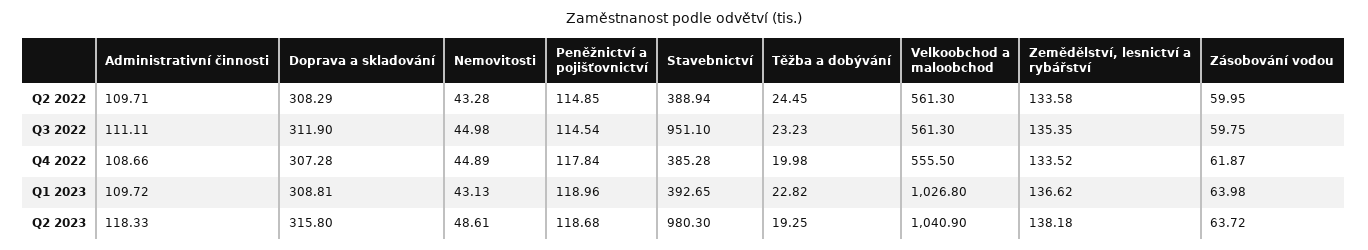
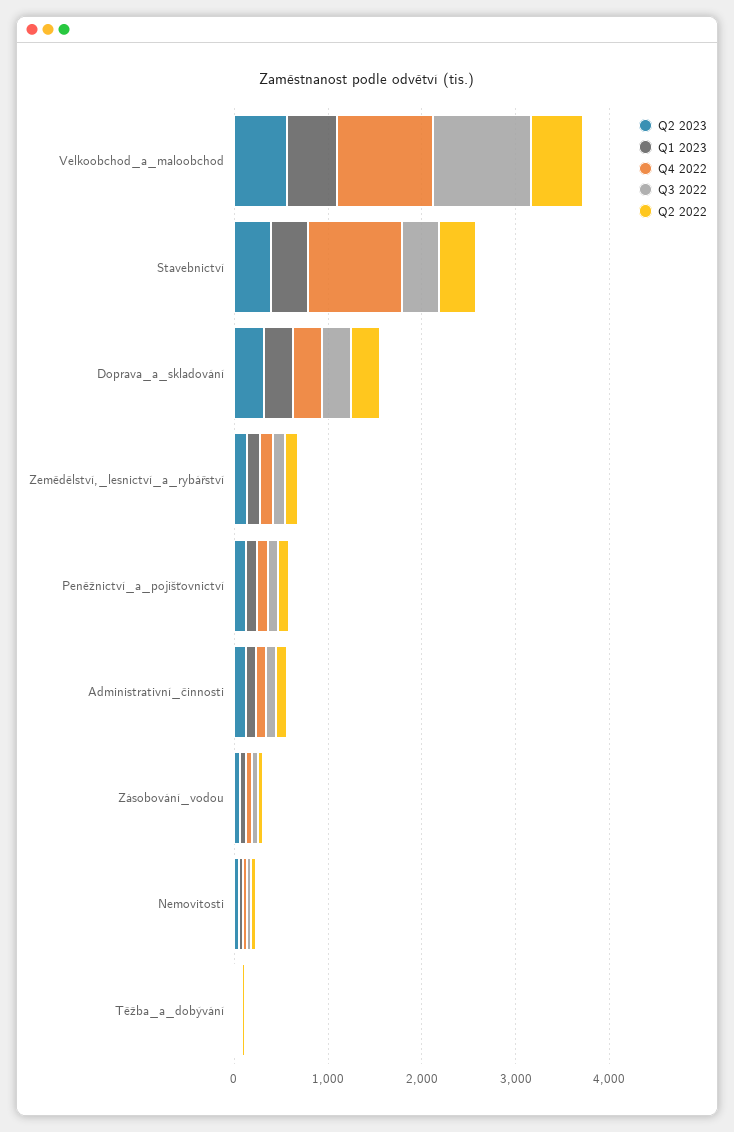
Q3 2022, Stavebnictví: 951.1 -> 400
Q3 2022, Velkoobchod a maloobchod: 561.3 -> 1000
Q4 2022, Stavebnictví: 385.28 -> 1000
Q4 2022, Velkoobchod a maloobchod: 555.5 -> 1000
Q1 2023, Velkoobchod a maloobchod: 1026.8 -> 600
Q2 2023, Stavebnictví: 980.3 -> 400
Q2 2023, Velkoobchod a maloobchod: 1040.9 -> 600

